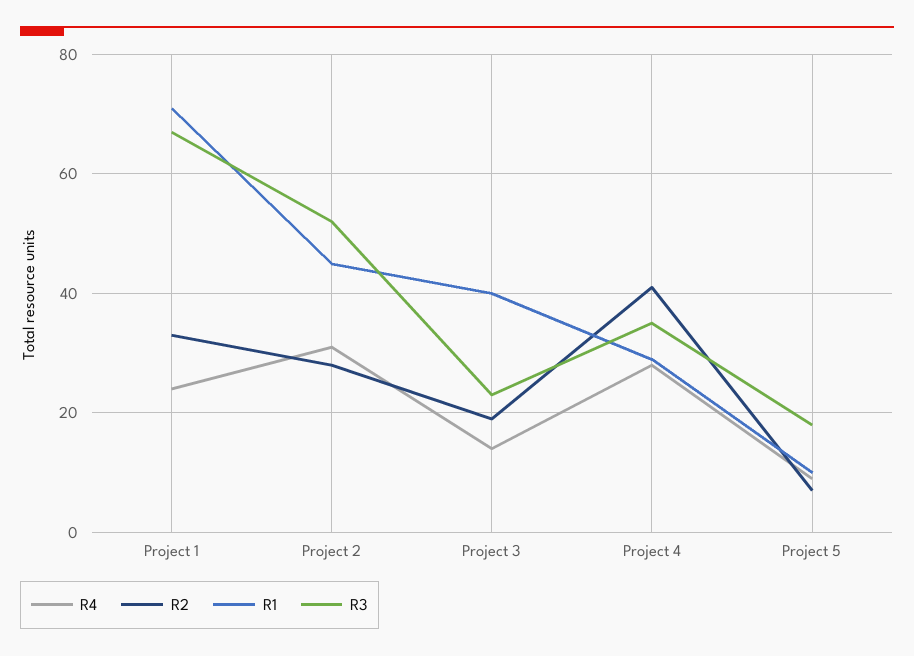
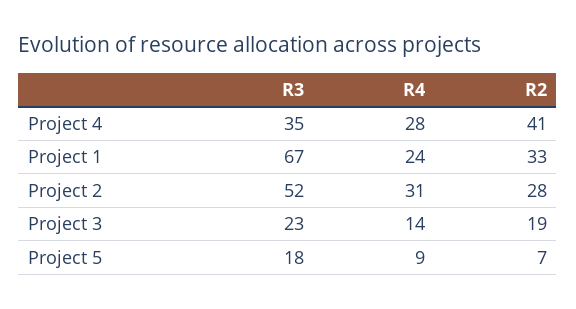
R1, Project 1: 70 -> none
R1, Project 2: 45 -> none
R1, Project 3: 40 -> none
R1, Project 4: 30 -> none
R1, Project 5: 10 -> none

